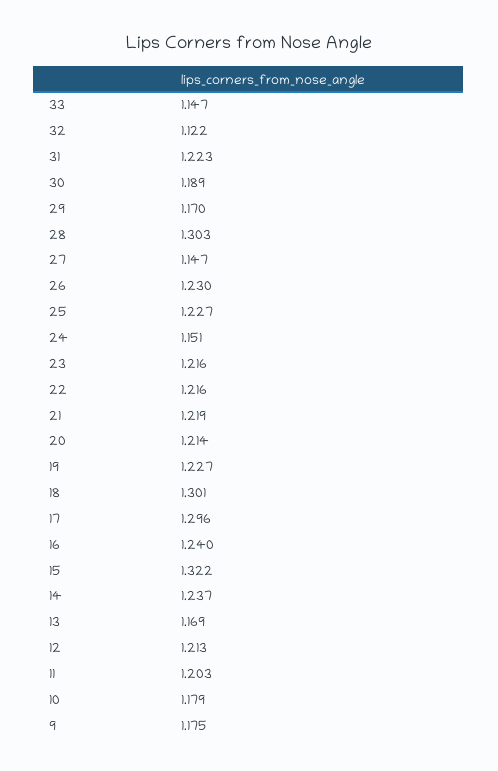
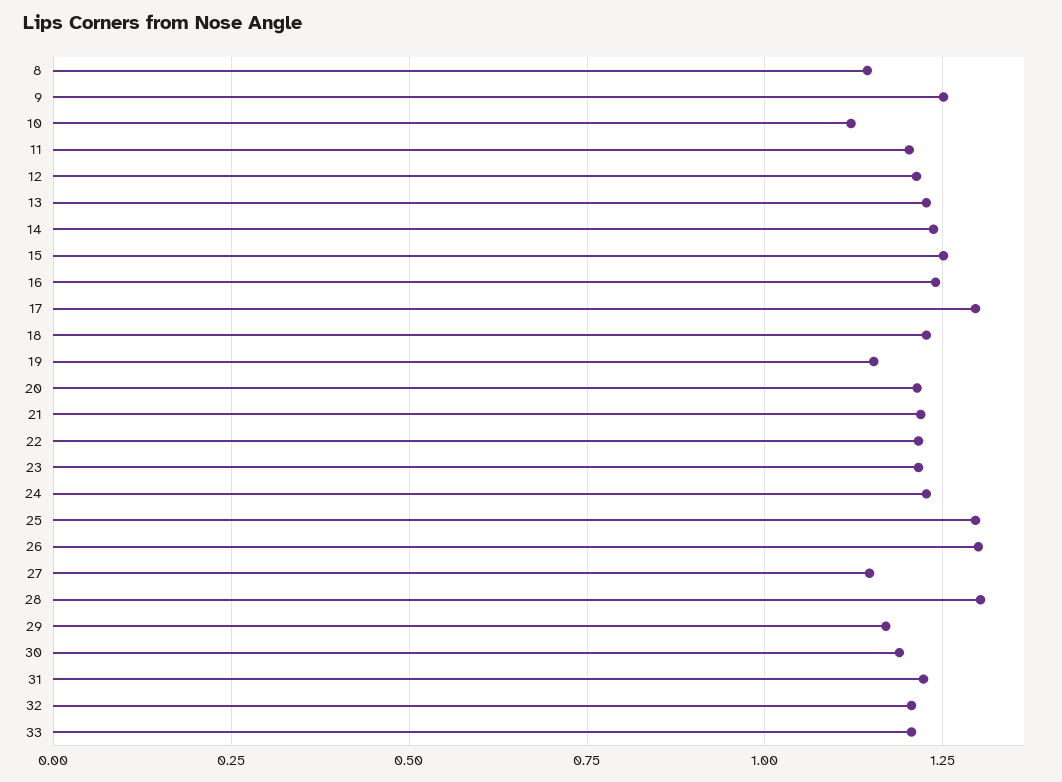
33: 1.147 -> 1.2
32: 1.122 -> 1.2
26: 1.23 -> 1.3
25: 1.227 -> 1.3
24: 1.151 -> 1.225
19: 1.227 -> 1.15
18: 1.301 -> 1.225
15: 1.322 -> 1.25
13: 1.169 -> 1.225
10: 1.179 -> 1.125
9: 1.175 -> 1.25
8: none -> 1.15

